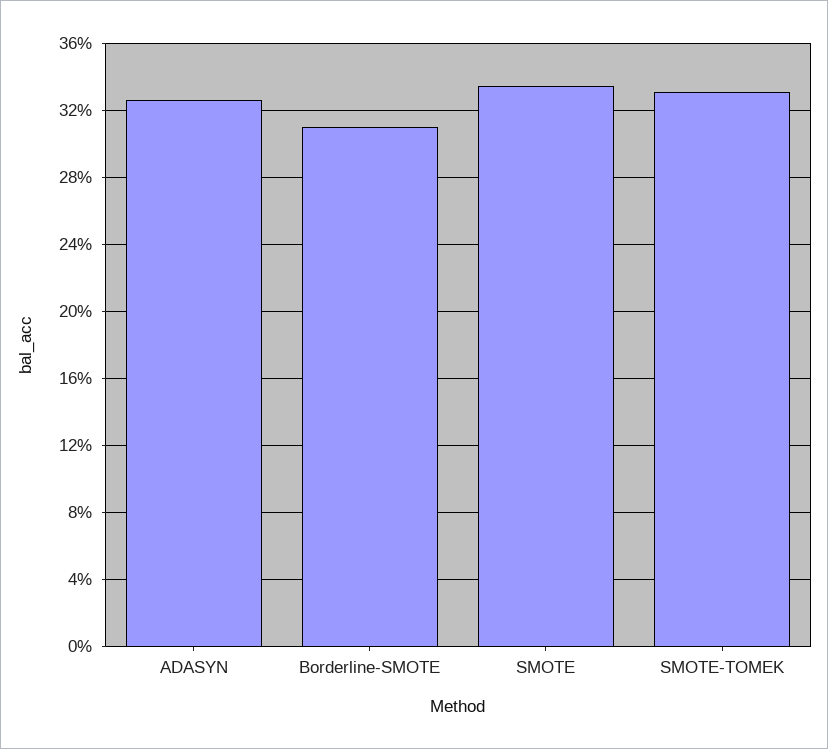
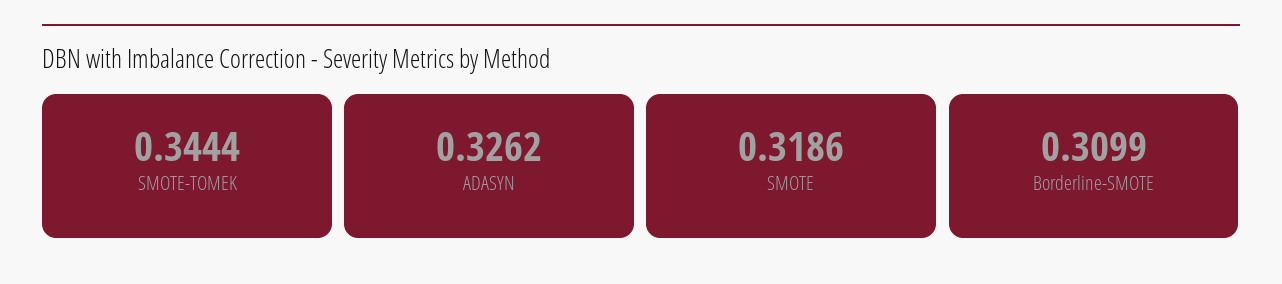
SMOTE: 0.335 -> 0.3186
SMOTE-TOMEK: 0.33 -> 0.3444

